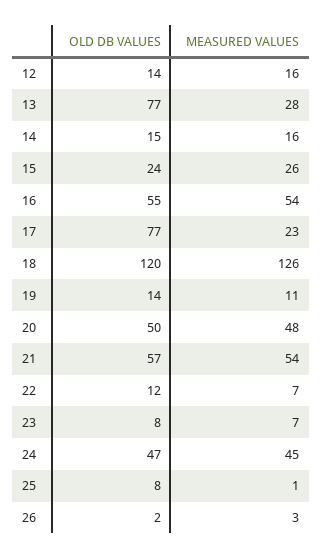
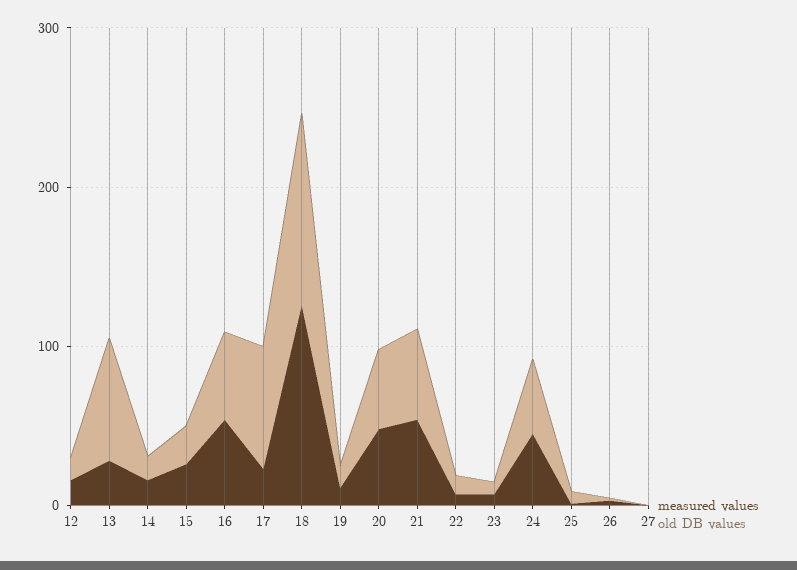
MEASURED VALUES, 27: none -> 0
OLD DB VALUES, 27: none -> 0

